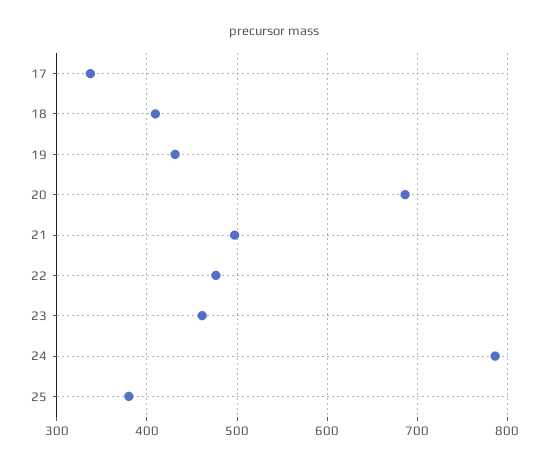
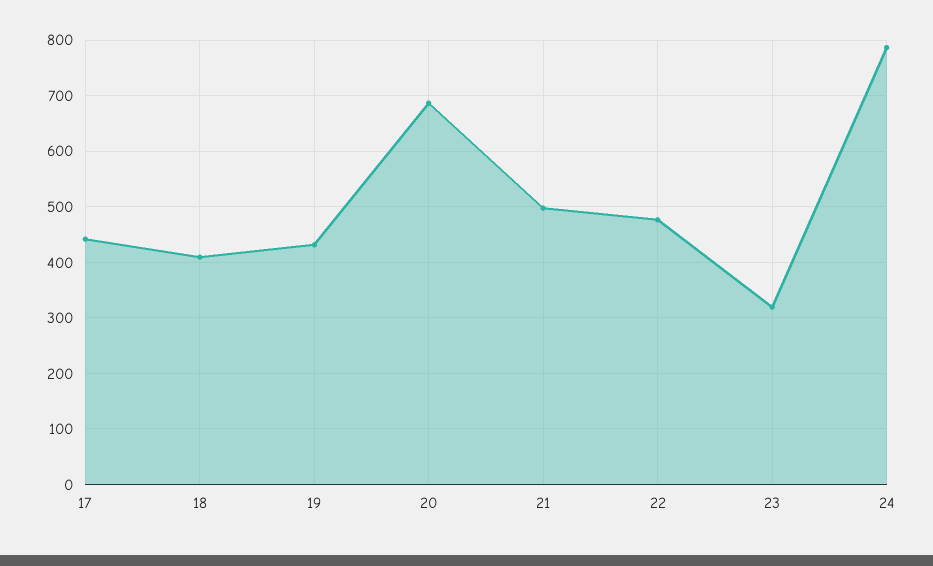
17: 340 -> 440
23: 460 -> 320
25: 380 -> none

